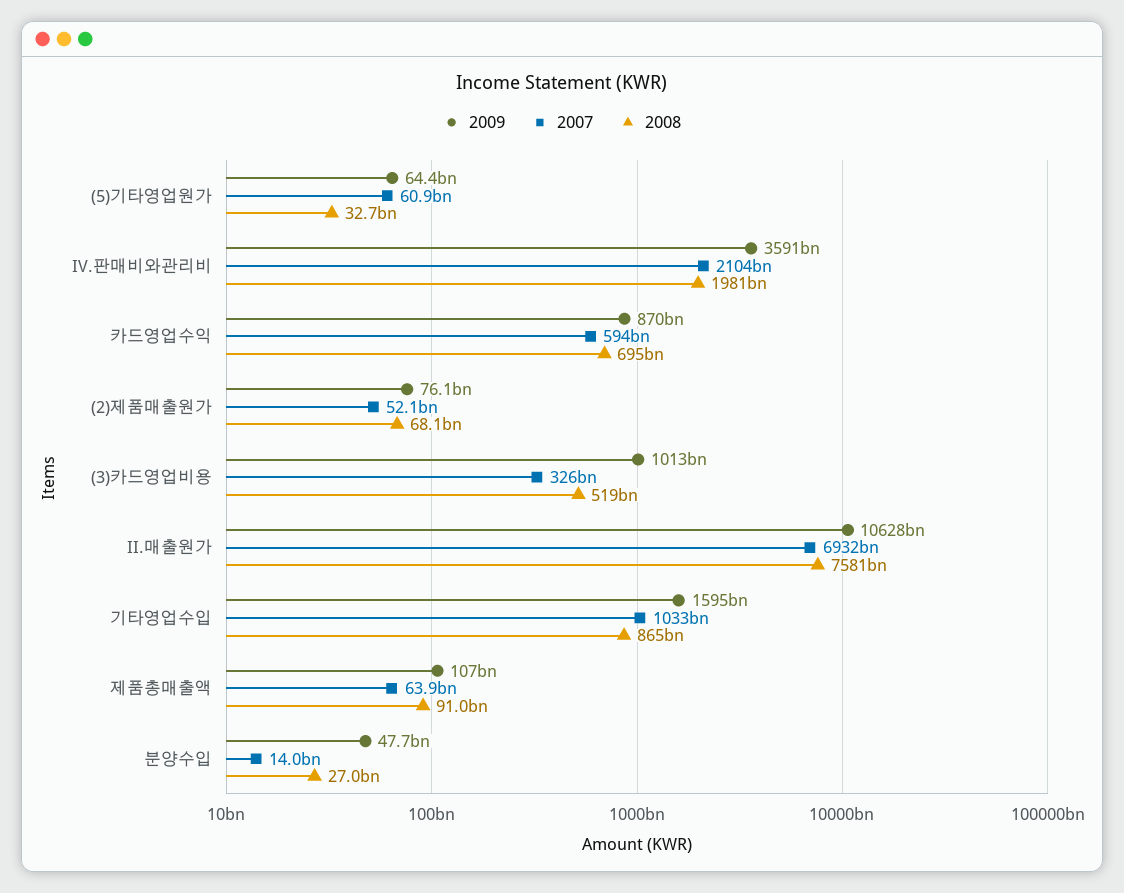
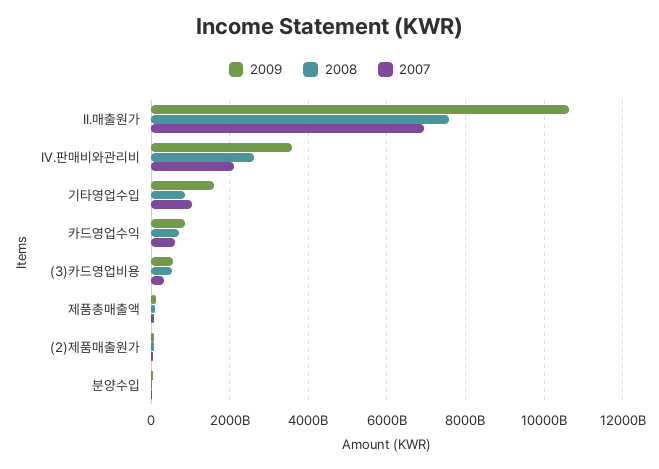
2009, (5)기타영업원가: 64400000000 -> none
2007, (5)기타영업원가: 60900000000 -> none
2008, (5)기타영업원가: 32700000000 -> none
2008, IV.판매비와관리비: 1981000000000 -> 2600000000000
2009, (3)카드영업비용: 1013000000000 -> 600000000000

